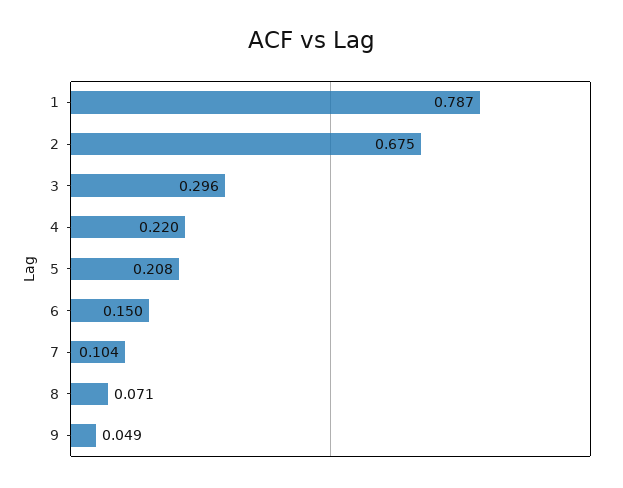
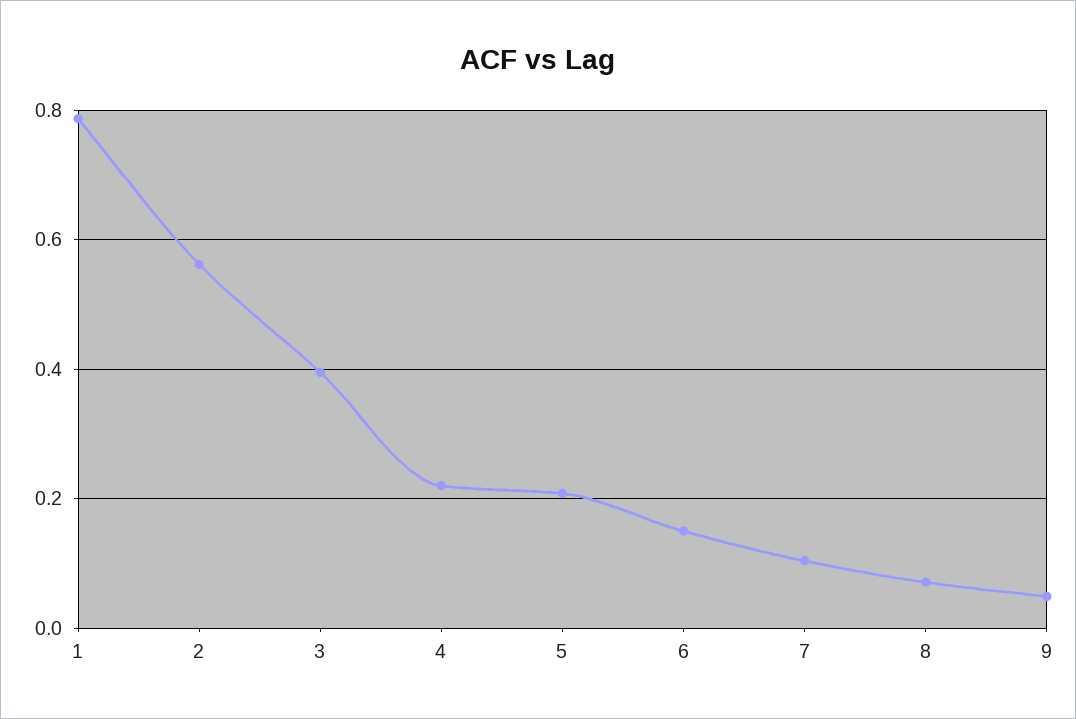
2: 0.675 -> 0.56
3: 0.296 -> 0.4

